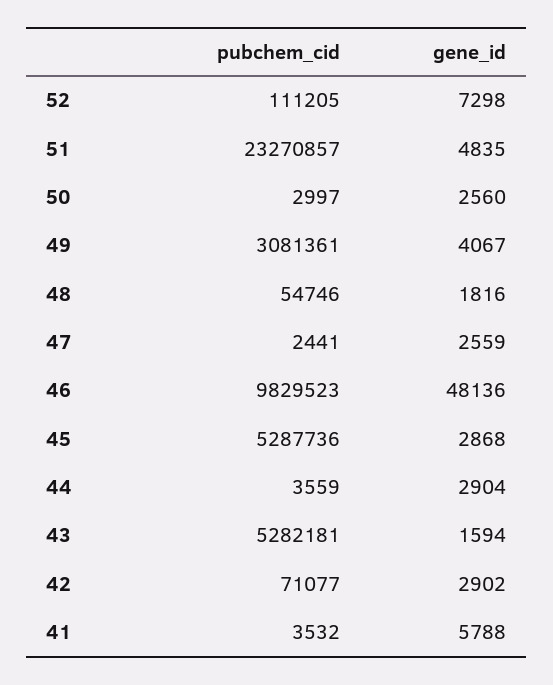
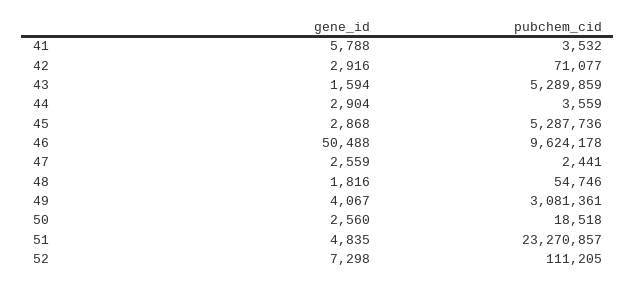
pubchem_cid, 50: 2997 -> 18518
pubchem_cid, 46: 9829523 -> 9624178
gene_id, 46: 48136 -> 50488
pubchem_cid, 43: 5282181 -> 5289859
gene_id, 42: 2902 -> 2916

